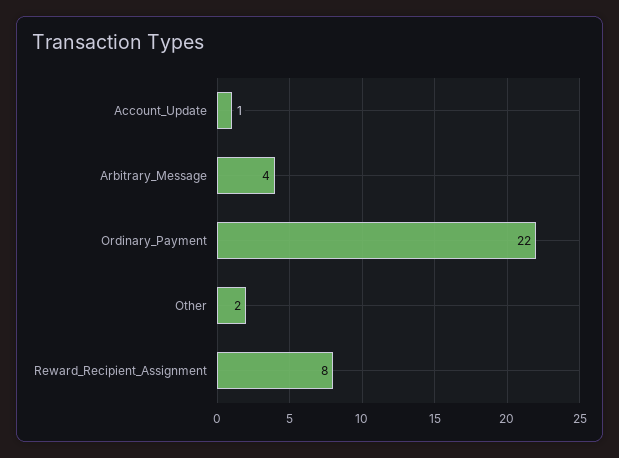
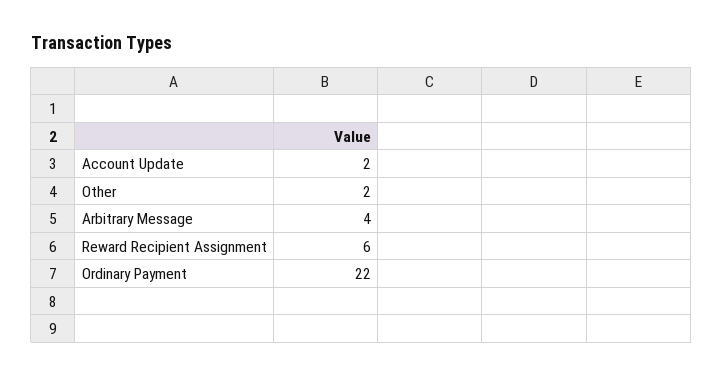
Account_Update: 1 -> 2
Reward_Recipient_Assignment: 8 -> 6

